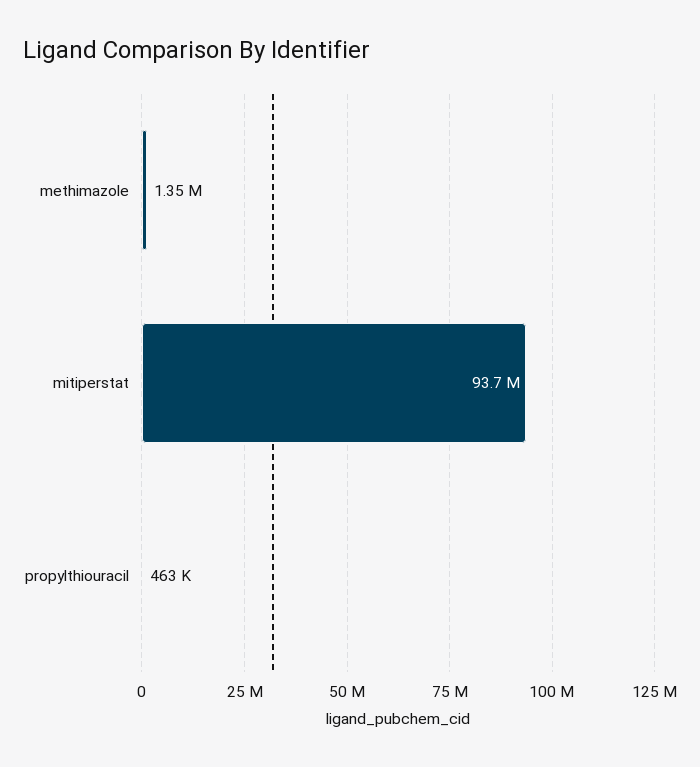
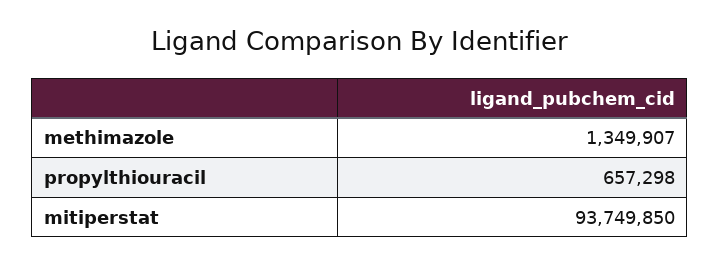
propylthiouracil: 463000 -> 657298

